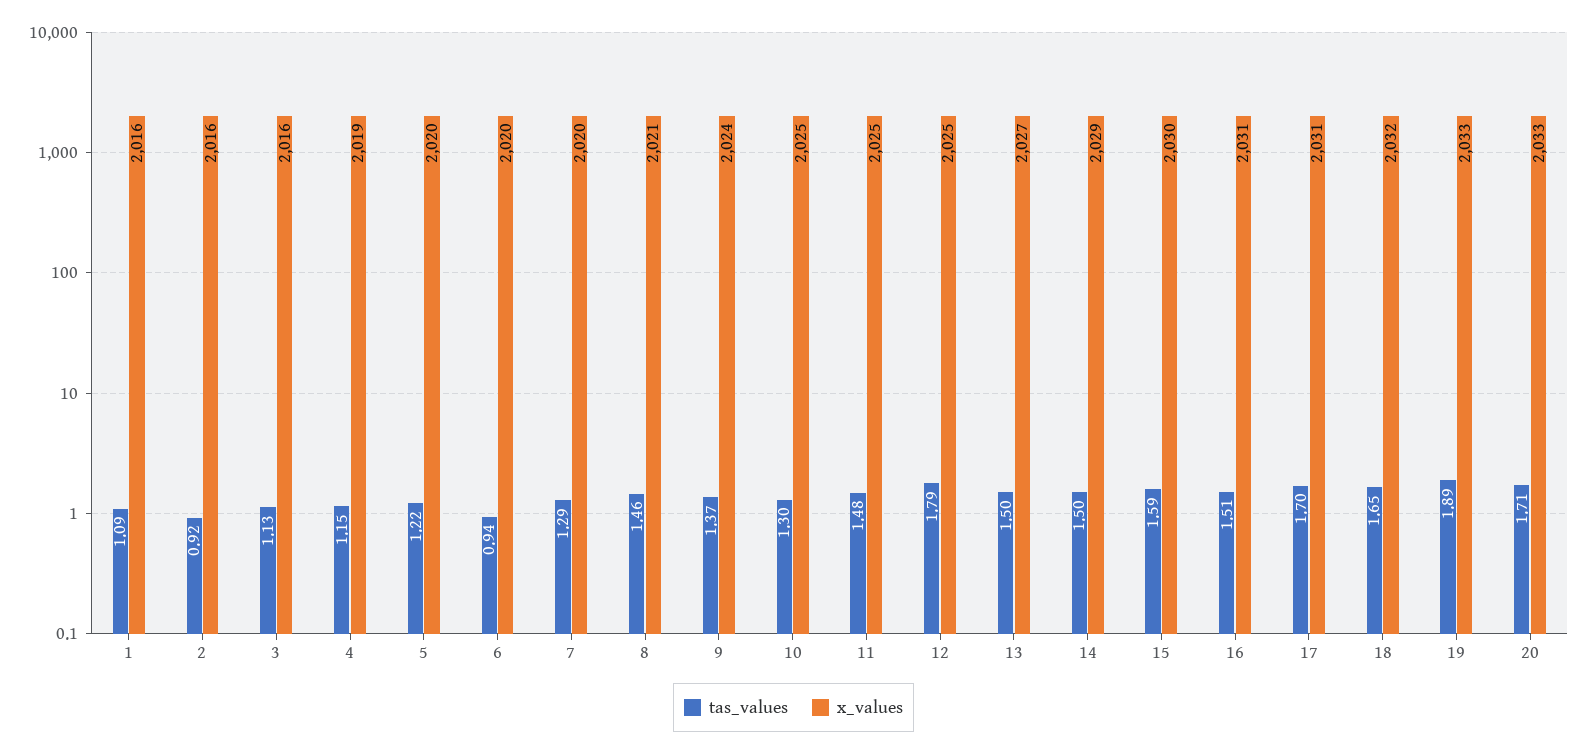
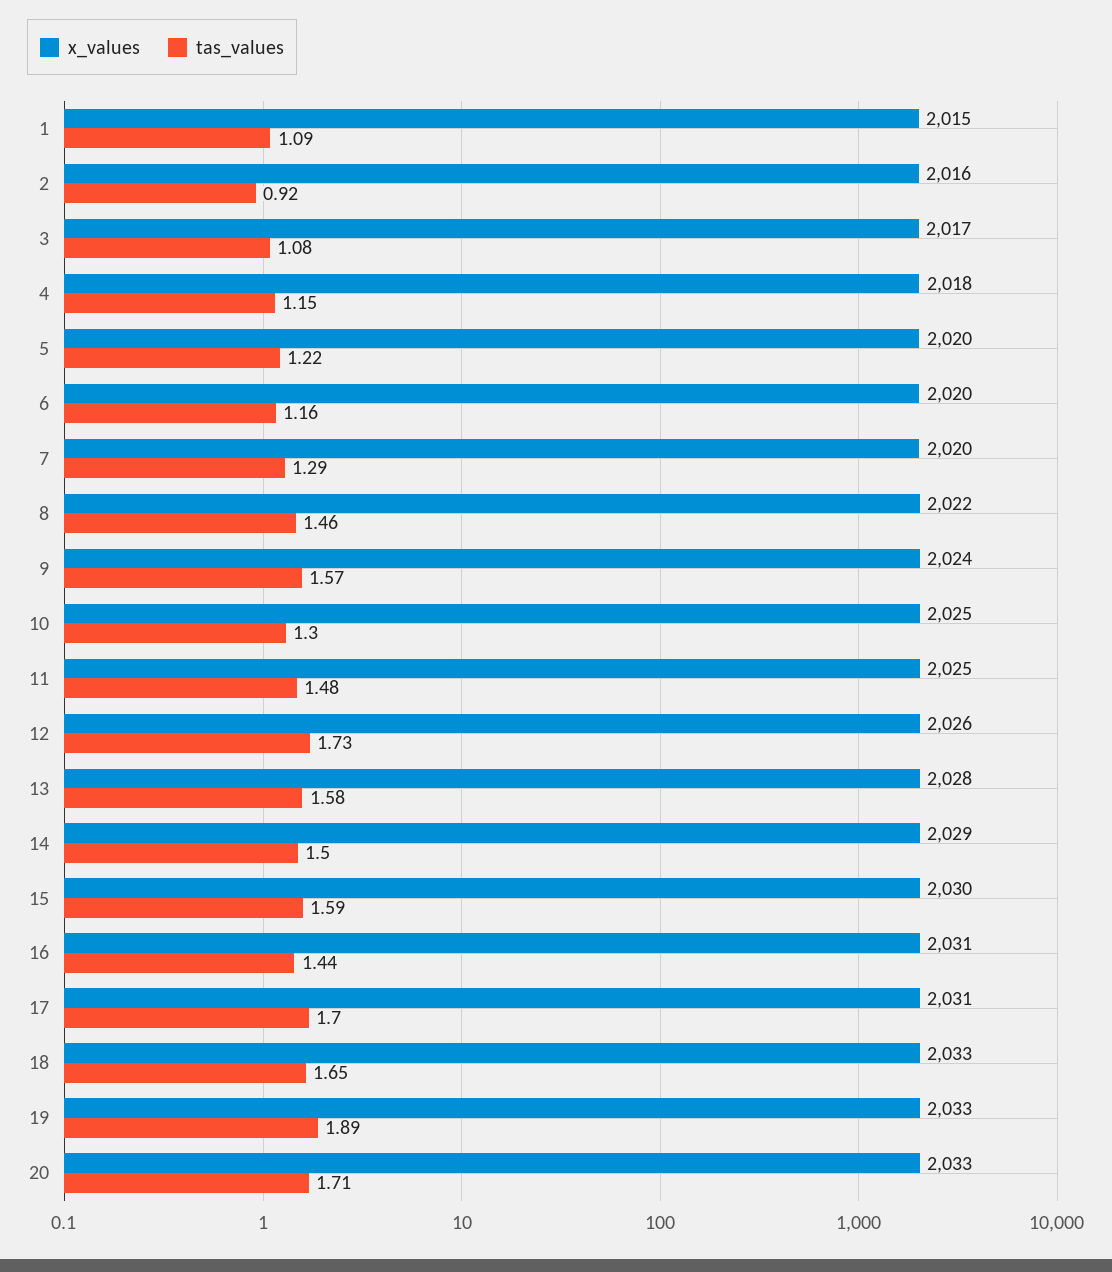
x_values, 1: 2016 -> 2015
tas_values, 3: 1.13 -> 1.08
x_values, 3: 2016 -> 2017
x_values, 4: 2019 -> 2018
tas_values, 6: 0.94 -> 1.16
x_values, 8: 2021 -> 2022
tas_values, 9: 1.37 -> 1.57
tas_values, 12: 1.79 -> 1.73
x_values, 12: 2025 -> 2026
tas_values, 13: 1.5 -> 1.58
x_values, 13: 2027 -> 2028
tas_values, 16: 1.51 -> 1.44
x_values, 18: 2032 -> 2033

